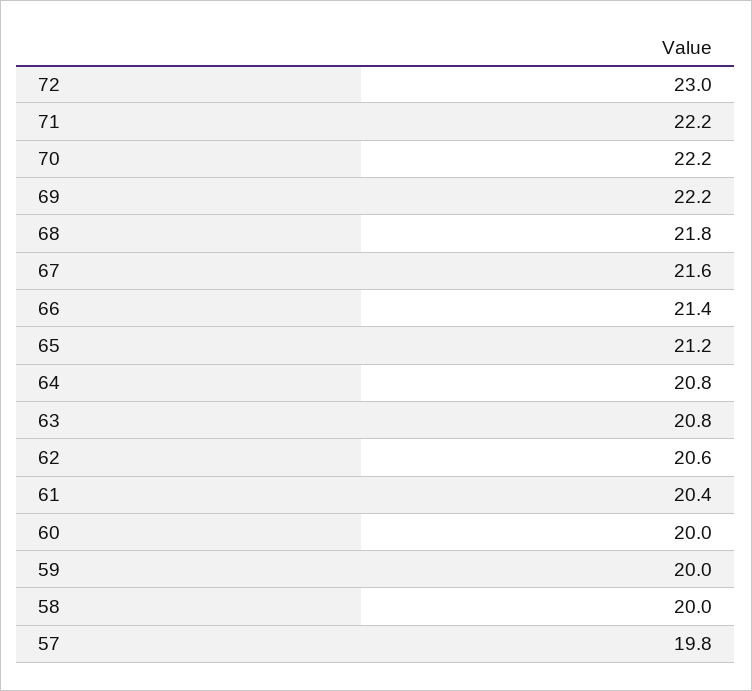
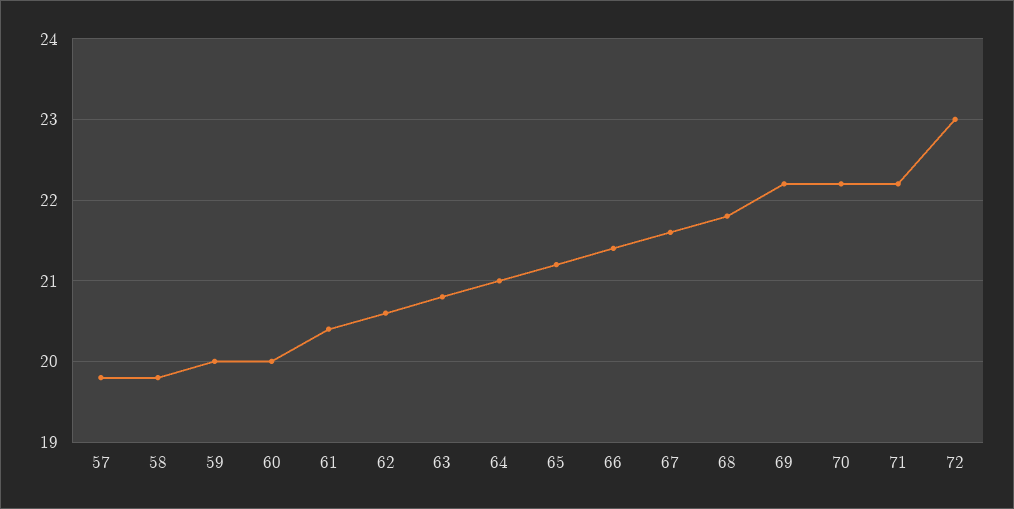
64: 20.8 -> 21
58: 20 -> 19.8

